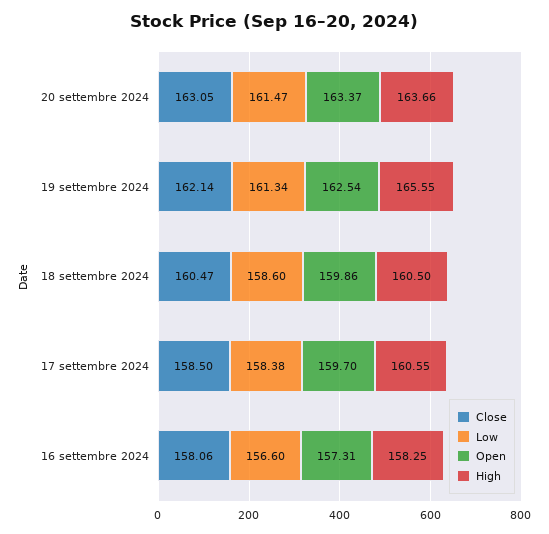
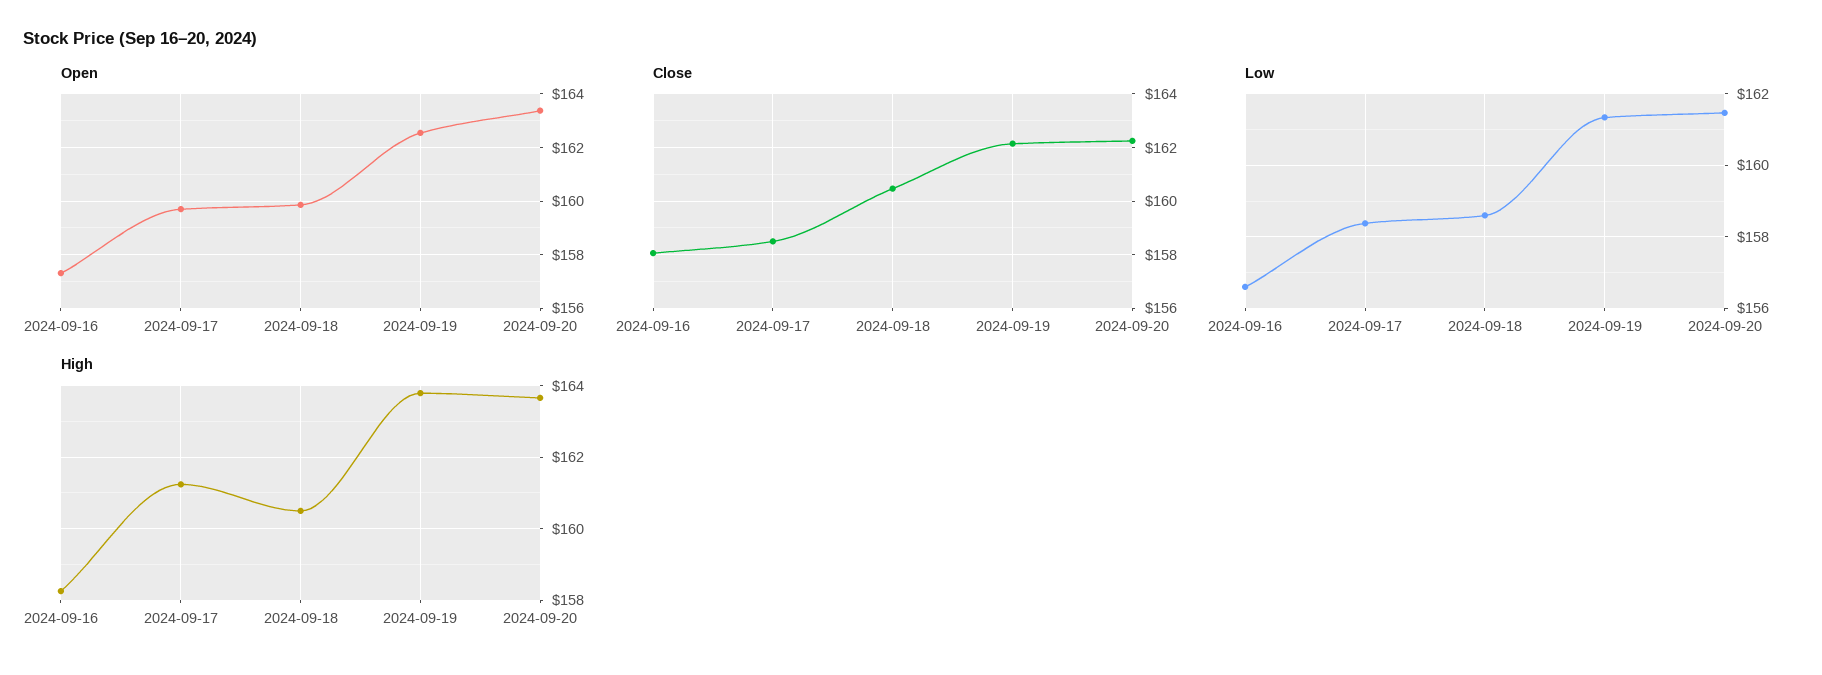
Close, 20 settembre 2024: 163.05 -> 162.25
High, 19 settembre 2024: 165.55 -> 163.8
High, 17 settembre 2024: 160.55 -> 161.2

